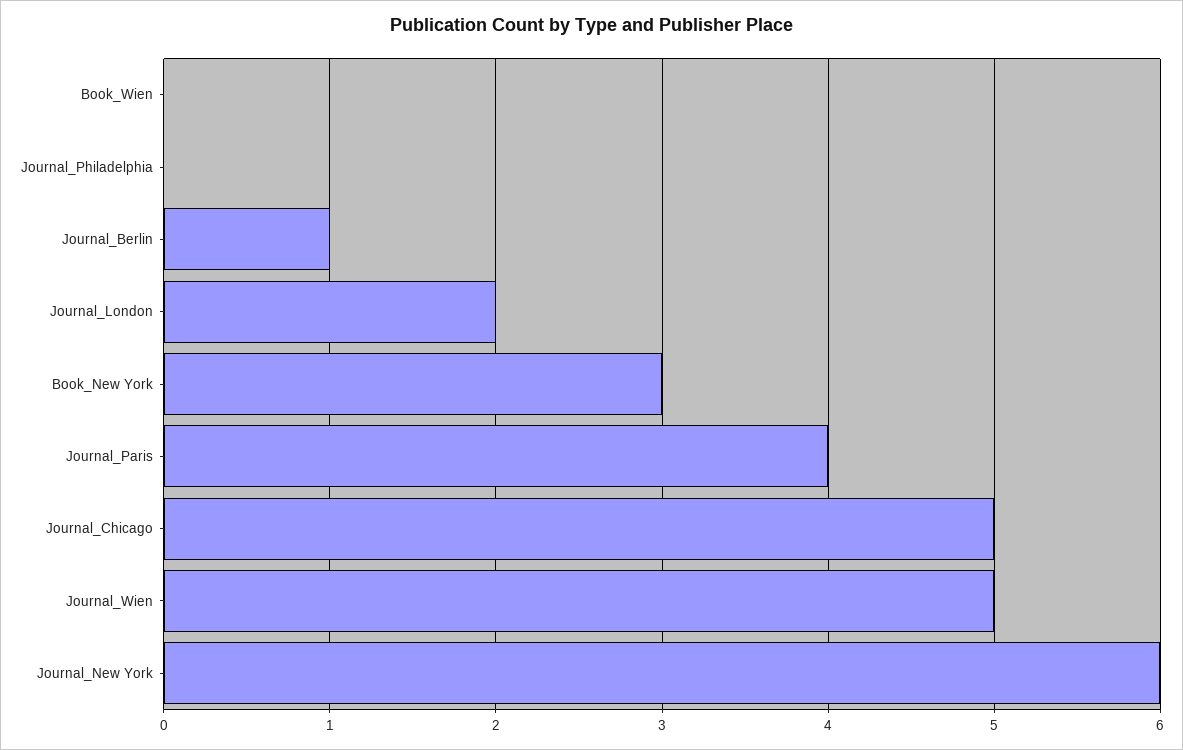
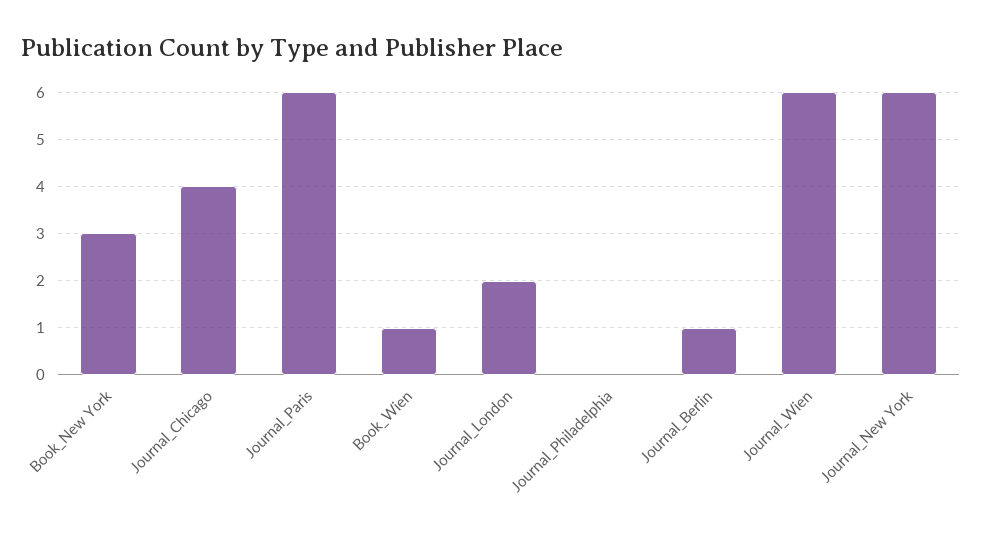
Book_Wien: 0 -> 1
Journal_Paris: 4 -> 6
Journal_Chicago: 5 -> 4
Journal_Wien: 5 -> 6

